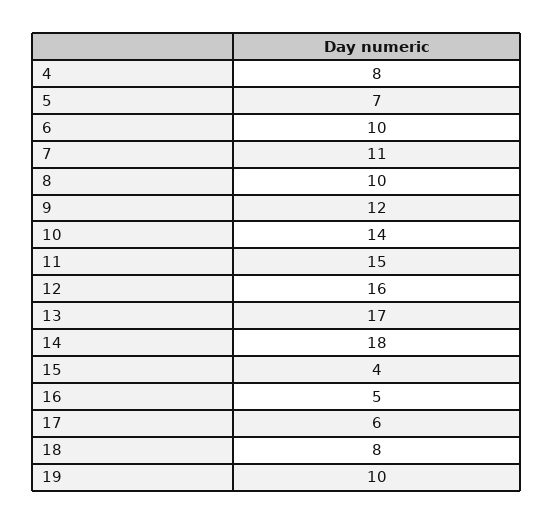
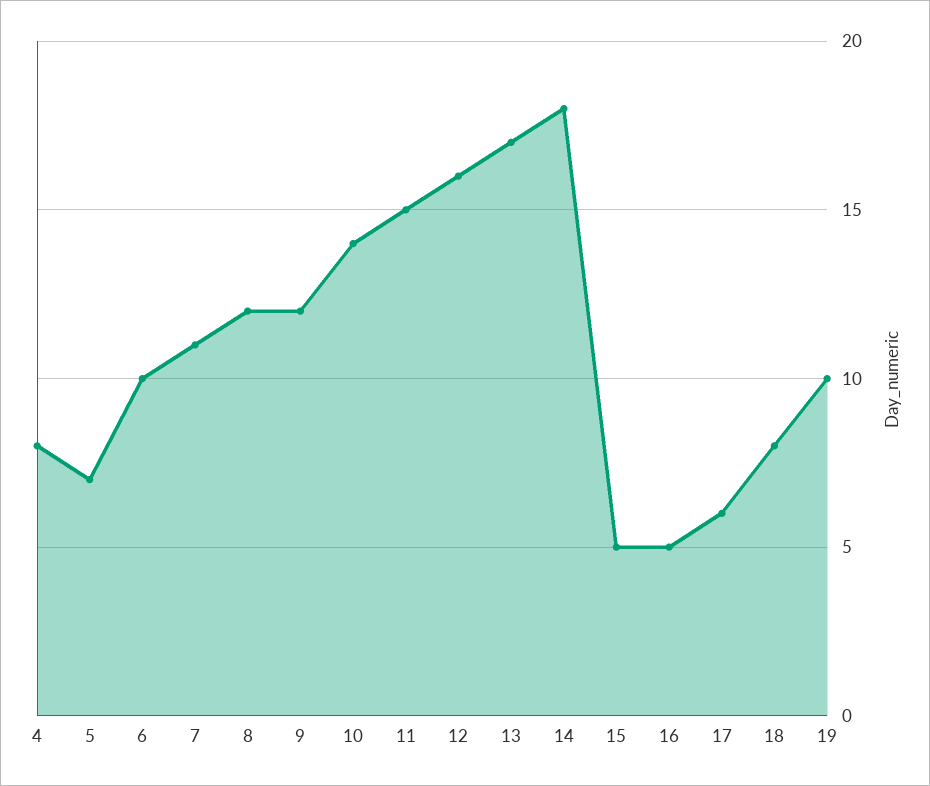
8: 10 -> 12
15: 4 -> 5

